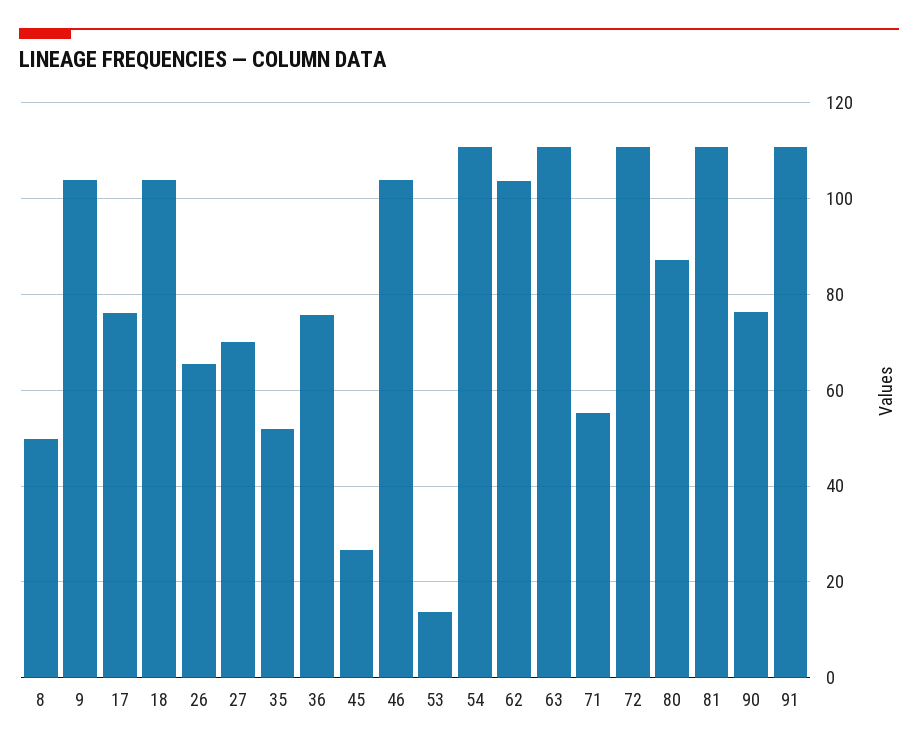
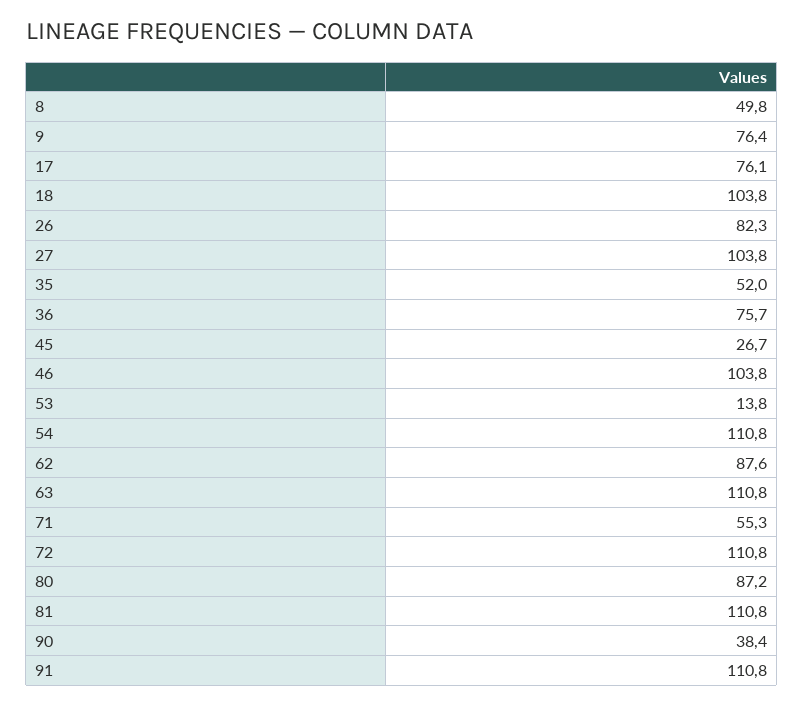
9: 104 -> 76.4
26: 66 -> 82.3
27: 70 -> 103.8
62: 104 -> 87.6
90: 76 -> 38.4

